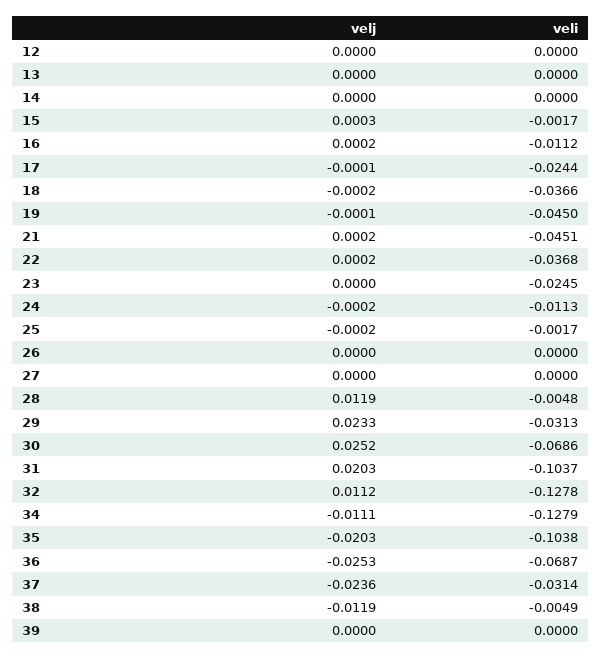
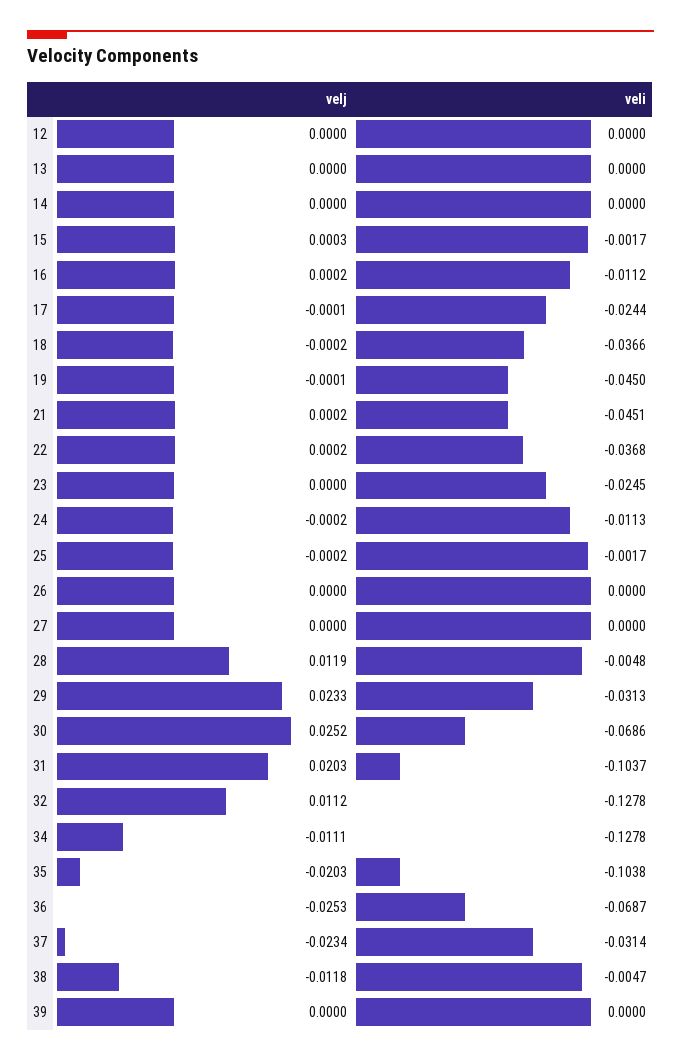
veli, 34: -0.1279 -> -0.1278
velj, 37: -0.0236 -> -0.0234
velj, 38: -0.0119 -> -0.0118
veli, 38: -0.0049 -> -0.0047

